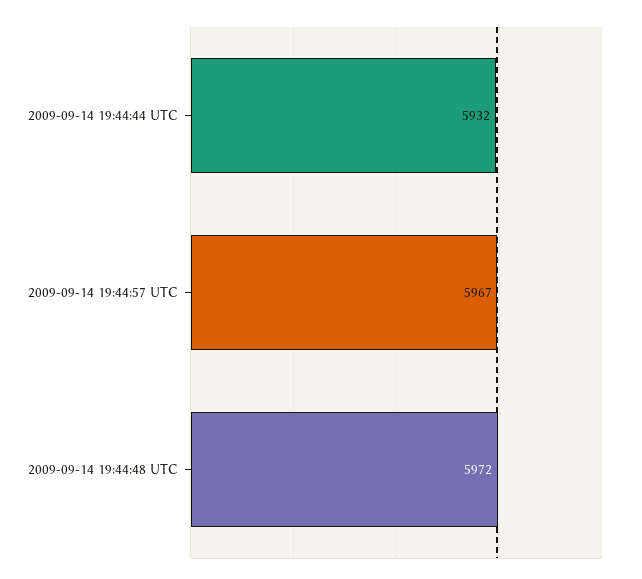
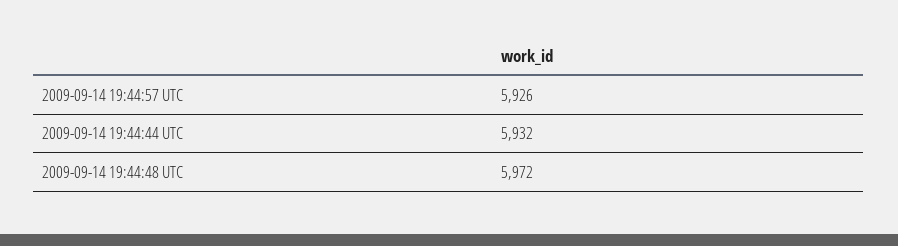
2009-09-14 19:44:57 UTC: 5967 -> 5926

